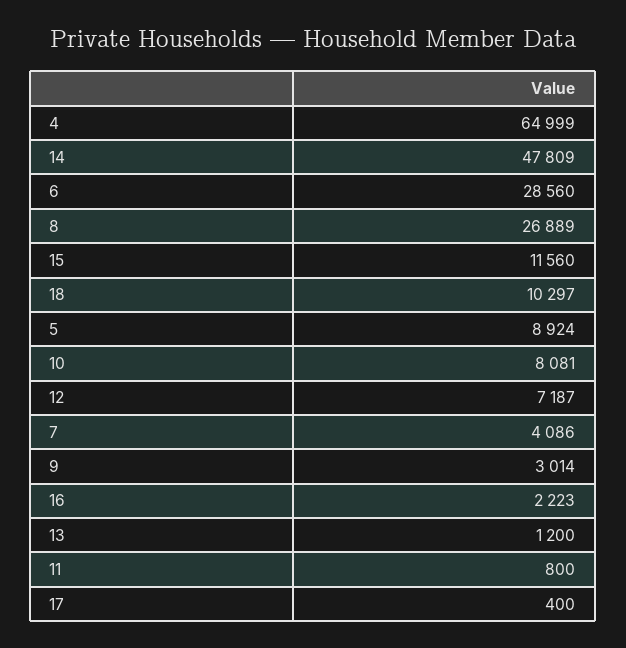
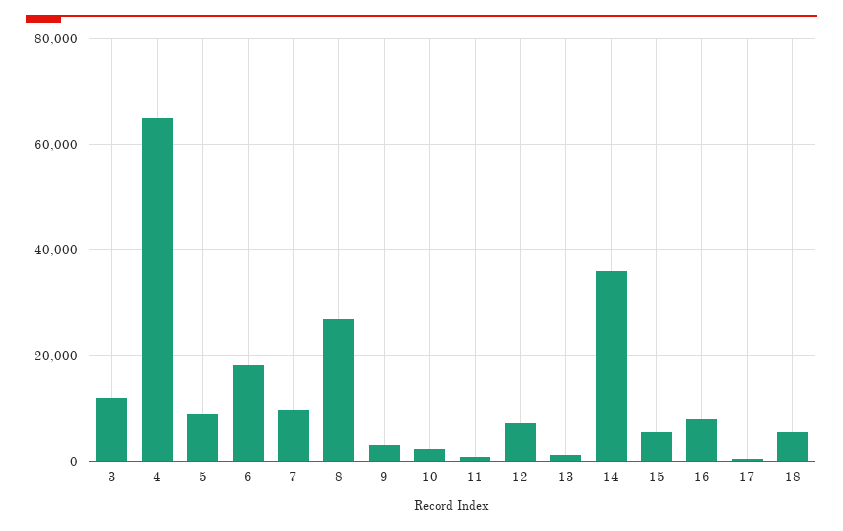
14: 47809 -> 36000
6: 28560 -> 18000
15: 11560 -> 6000
18: 10297 -> 6000
10: 8081 -> 2000
7: 4086 -> 10000
16: 2223 -> 8000
3: none -> 12000

